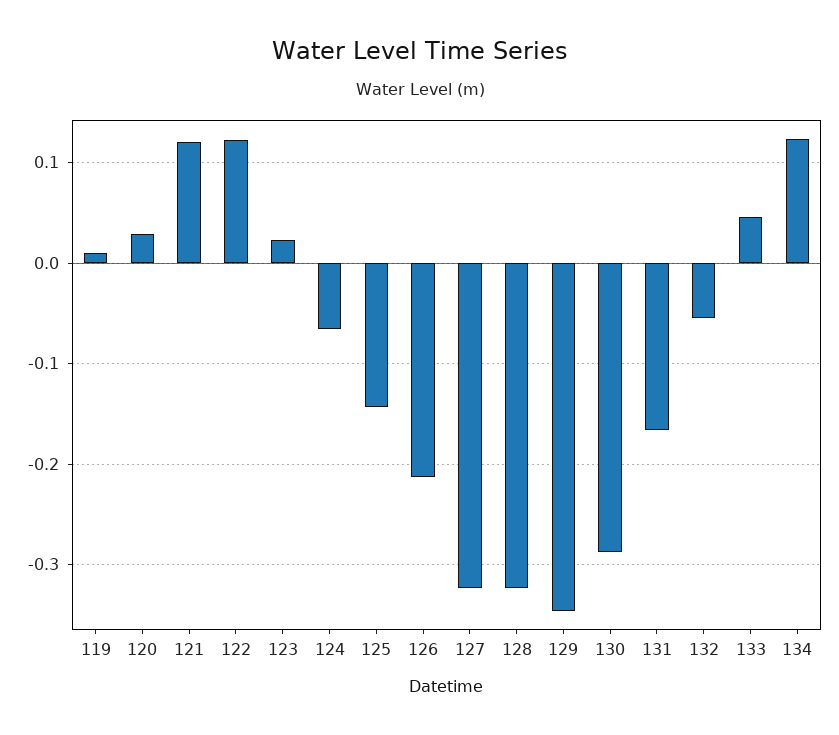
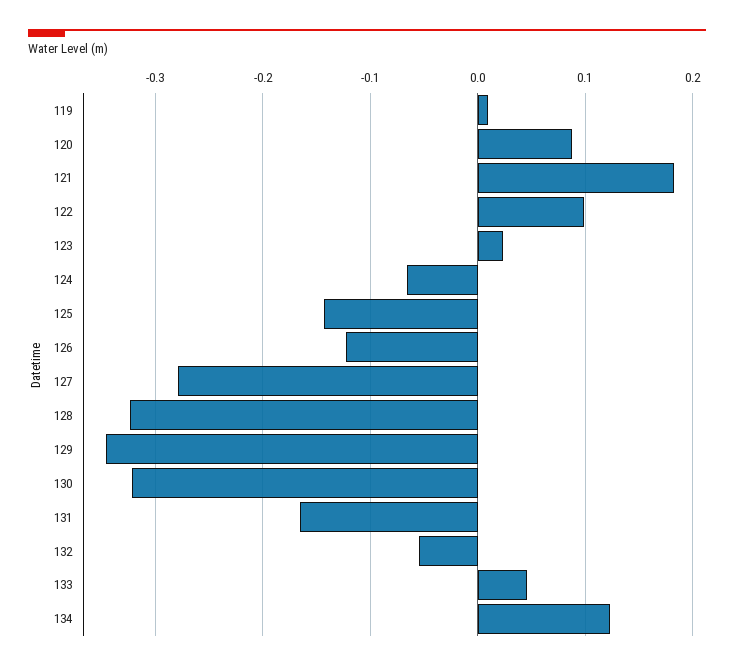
120: 0.03 -> 0.09
121: 0.12 -> 0.18
122: 0.12 -> 0.1
126: -0.21 -> -0.12
127: -0.32 -> -0.28
130: -0.29 -> -0.32

